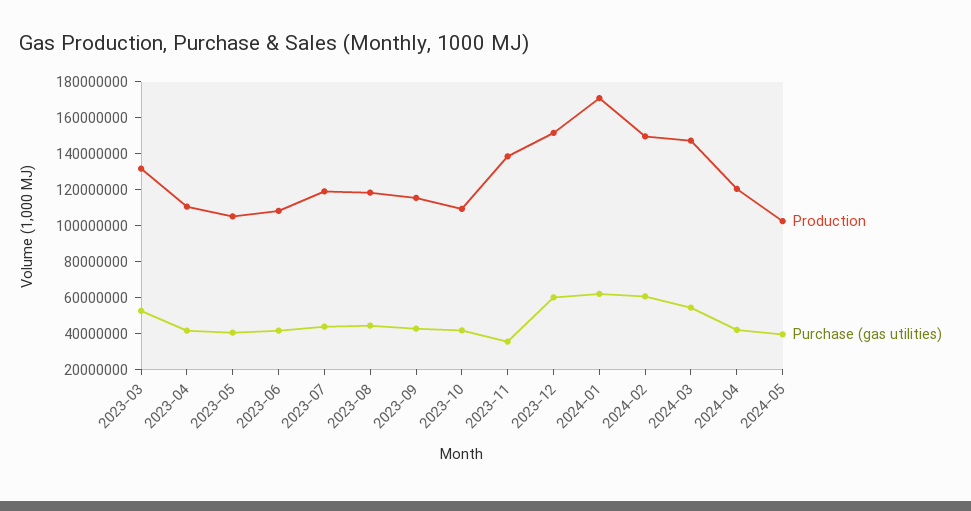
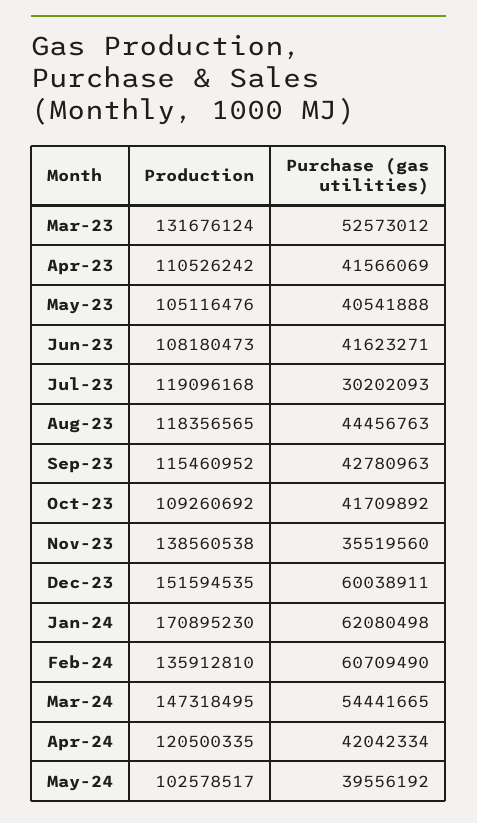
Purchase (gas utilities), 2023-07: 45000000 -> 30202093
Production, 2024-02: 150000000 -> 135912810

